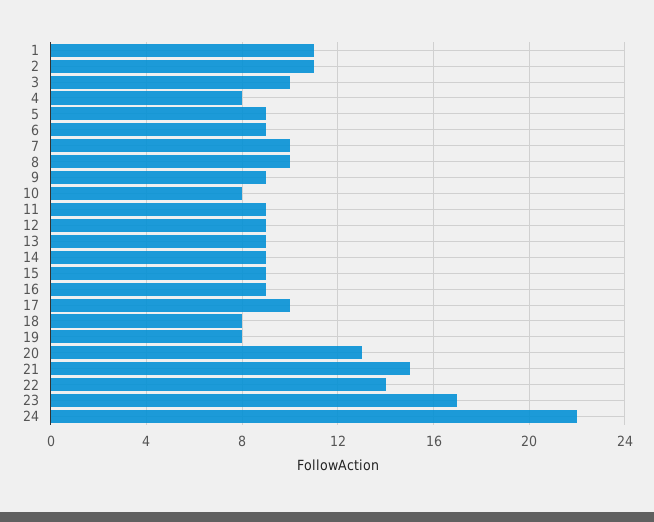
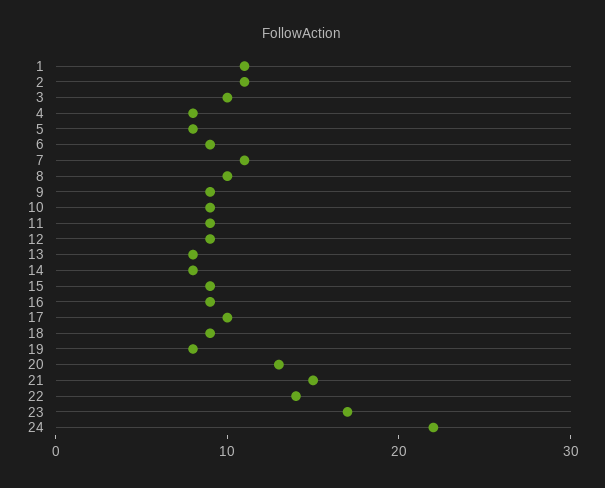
5: 9 -> 8
7: 10 -> 11
10: 8 -> 9
13: 9 -> 8
14: 9 -> 8
18: 8 -> 9

